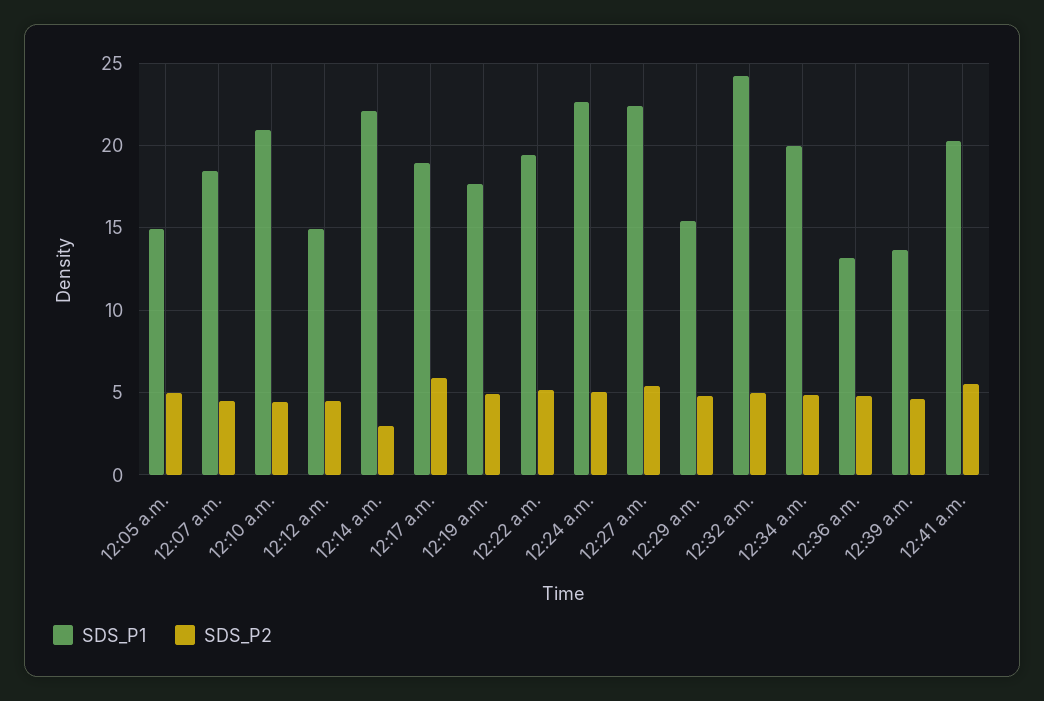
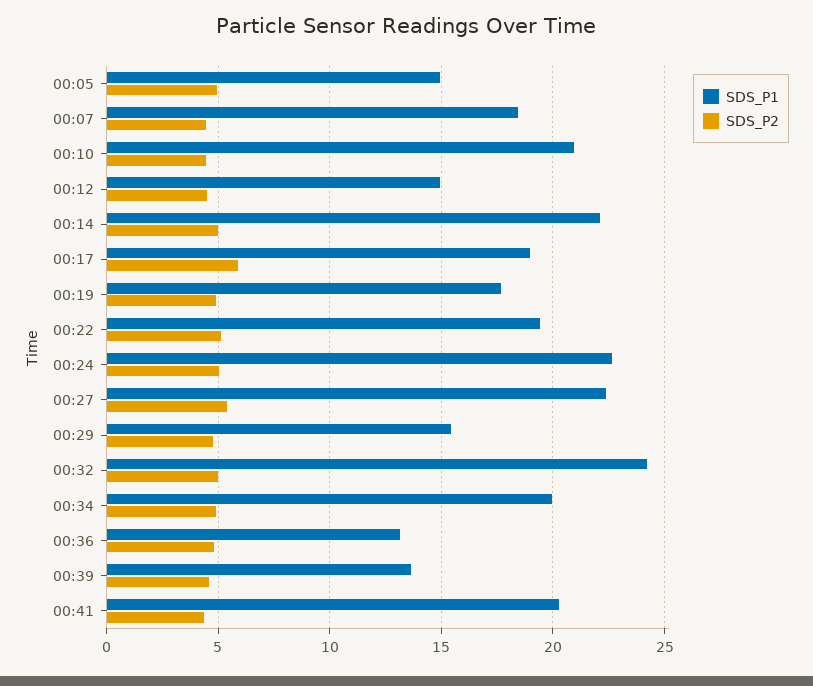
SDS_P2, 12:14 a.m.: 3 -> 5
SDS_P2, 12:41 a.m.: 5.5 -> 4.5

